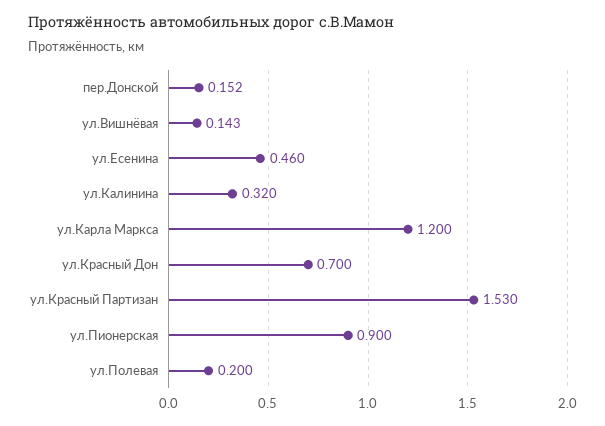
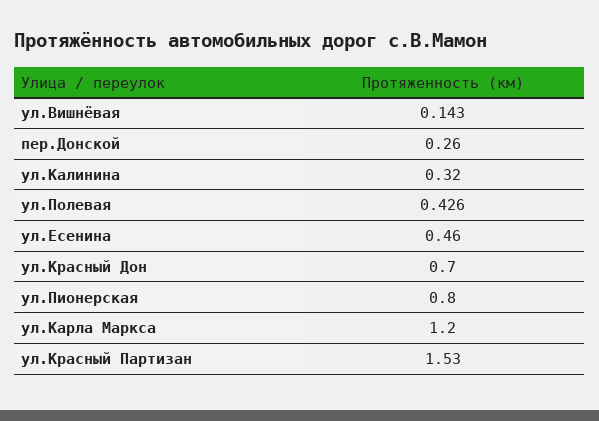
пер.Донской: 0.152 -> 0.26
ул.Пионерская: 0.9 -> 0.8
ул.Полевая: 0.2 -> 0.426

